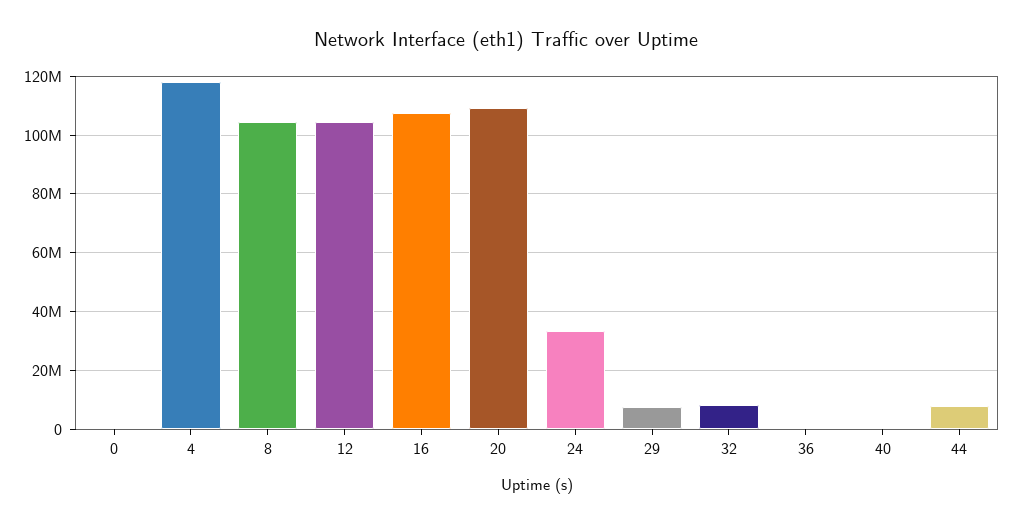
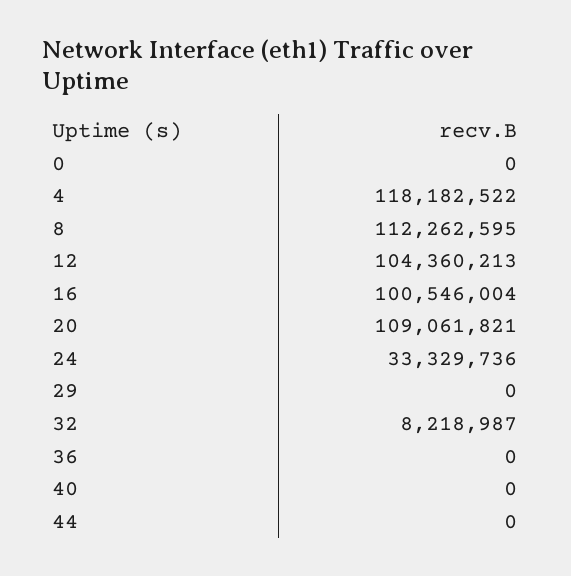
8: 105000000 -> 112262595
16: 107500000 -> 100546004
29: 7500000 -> 0
44: 7500000 -> 0

